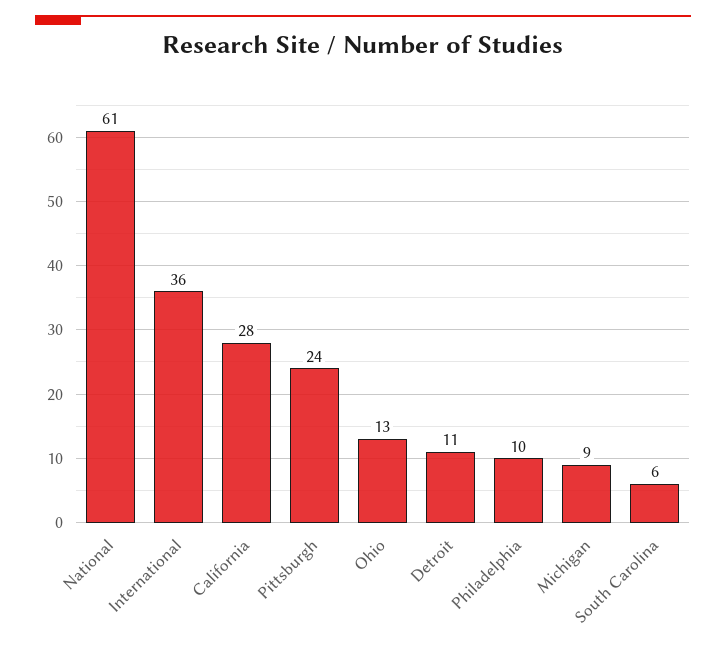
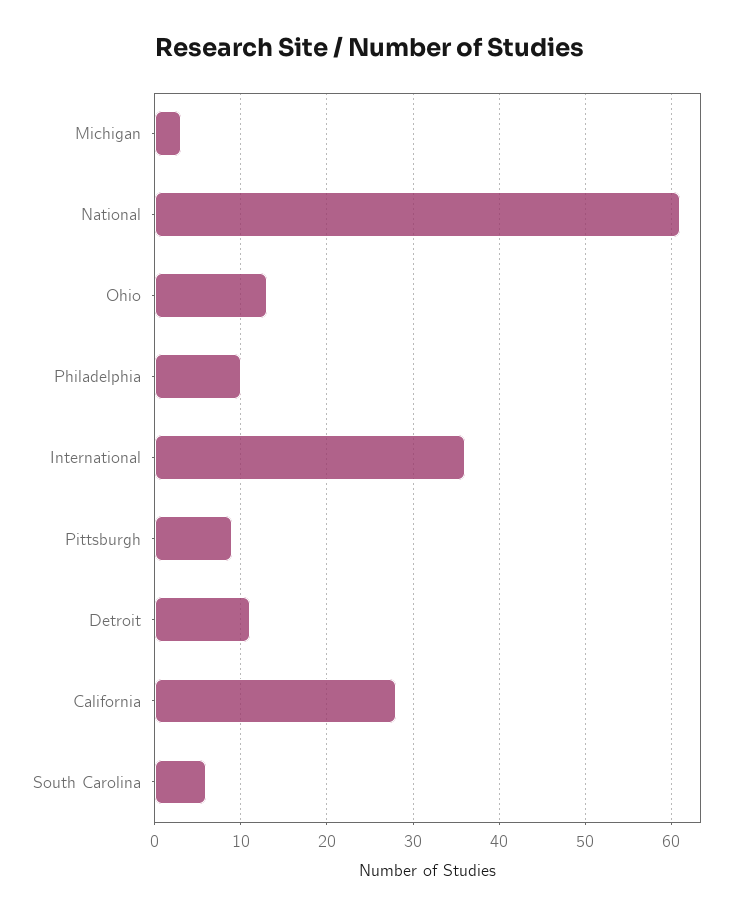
Pittsburgh: 24 -> 9
Michigan: 9 -> 3

